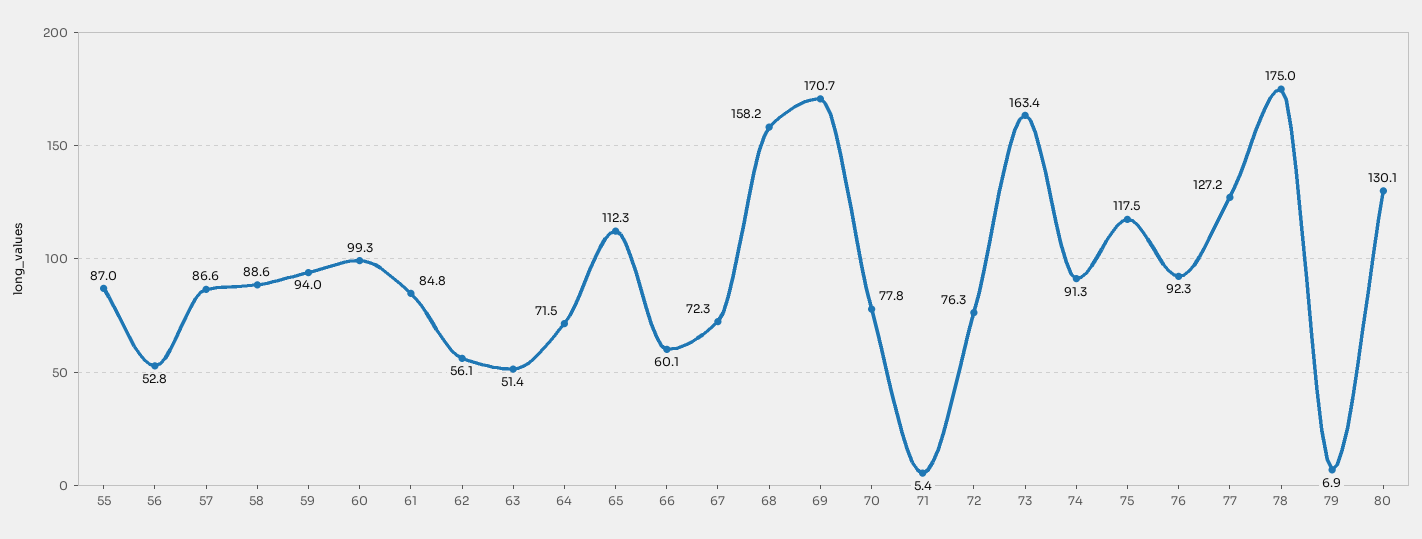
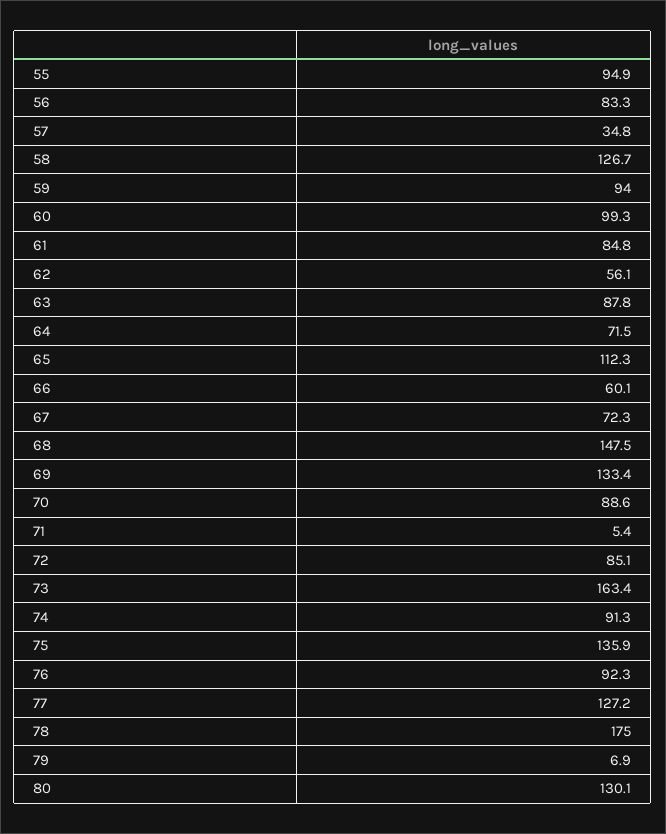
55: 87 -> 94.9
56: 52.8 -> 83.3
57: 86.6 -> 34.8
58: 88.6 -> 126.7
63: 51.4 -> 87.8
68: 158.2 -> 147.5
69: 170.7 -> 133.4
70: 77.8 -> 88.6
72: 76.3 -> 85.1
75: 117.5 -> 135.9

